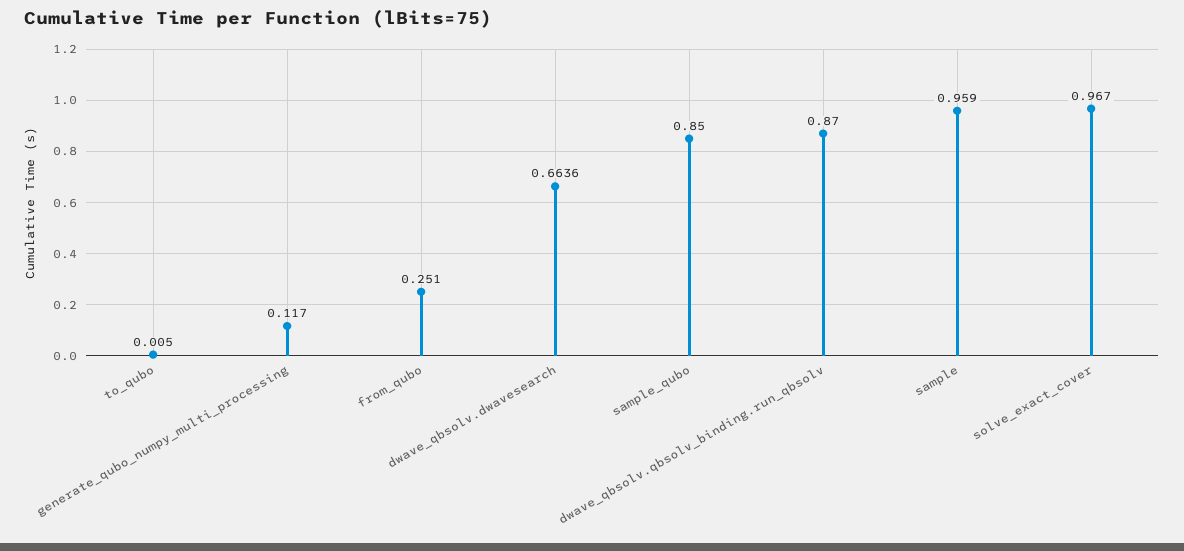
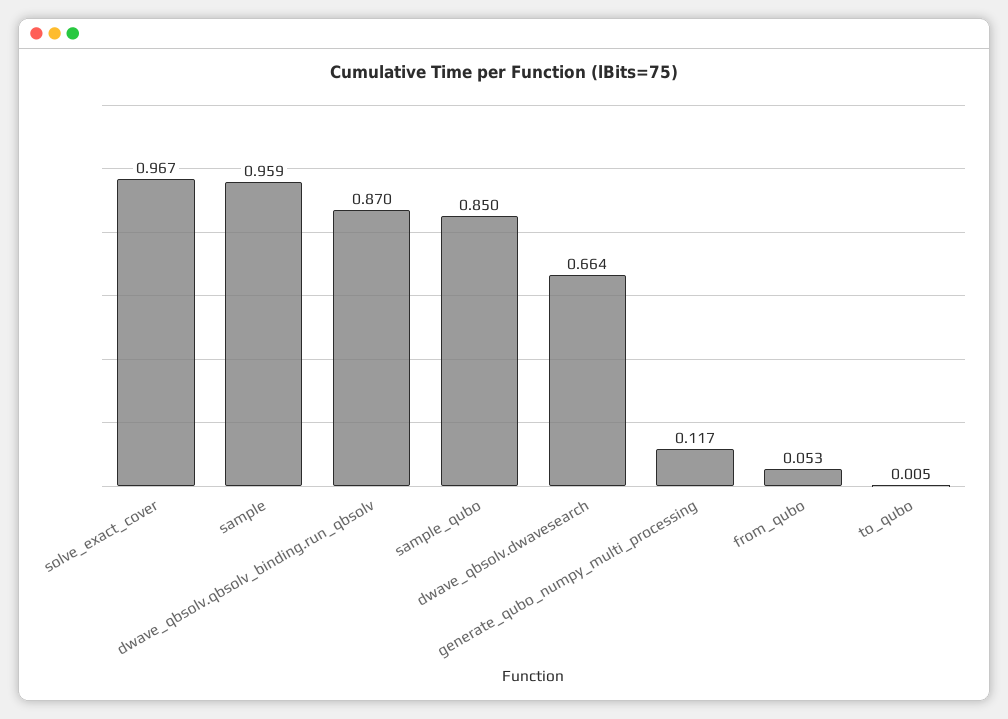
from_qubo: 0.251 -> 0.053

